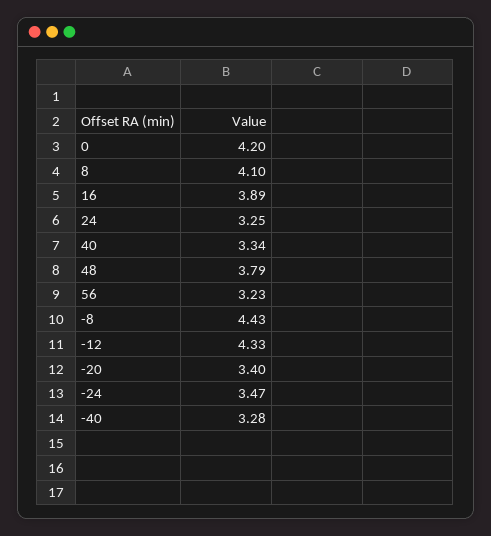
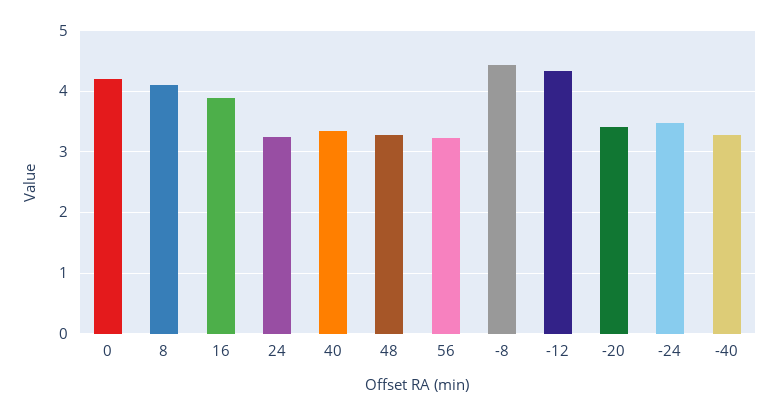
48: 3.79 -> 3.3

